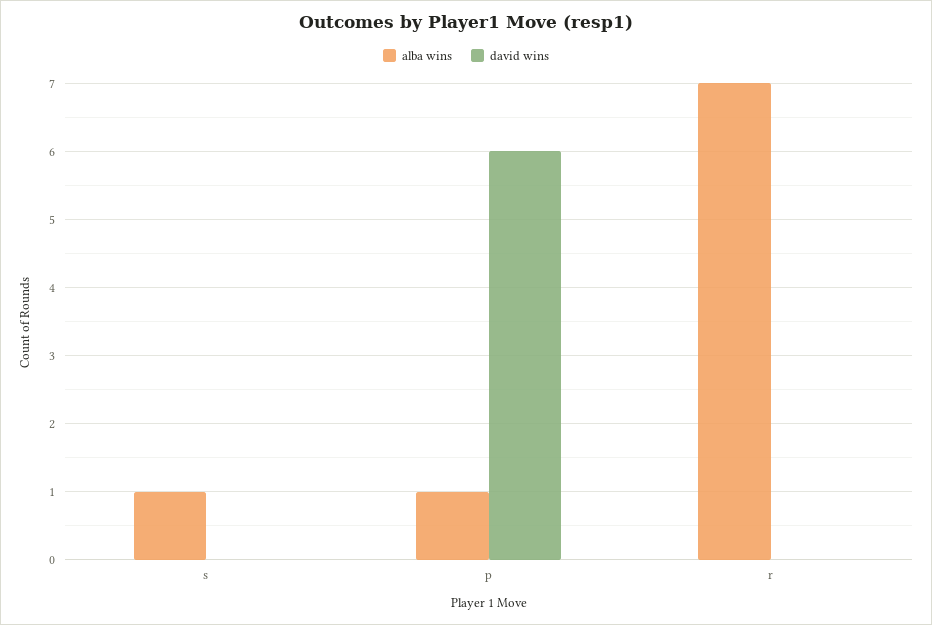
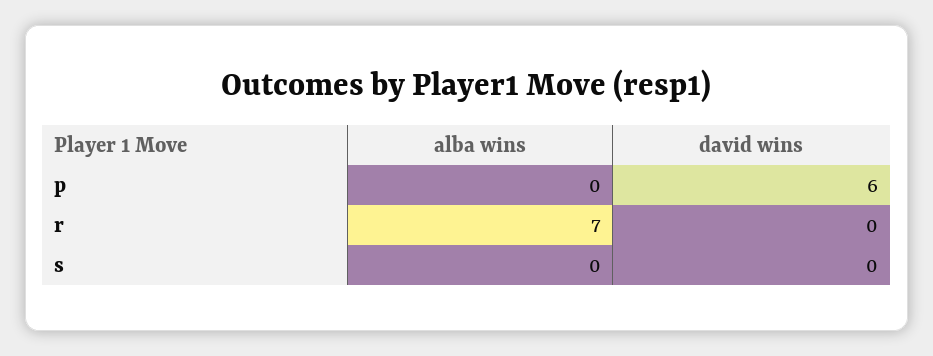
alba wins, s: 1 -> 0
alba wins, p: 1 -> 0

